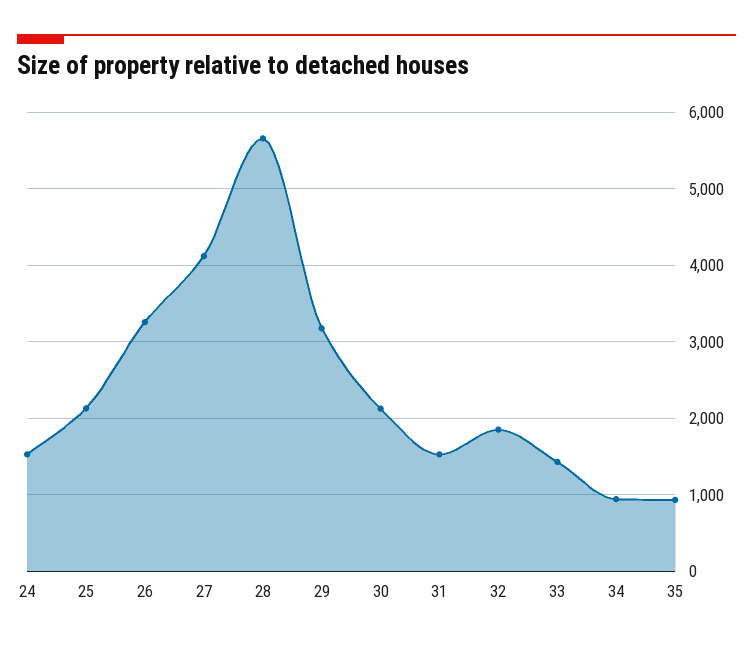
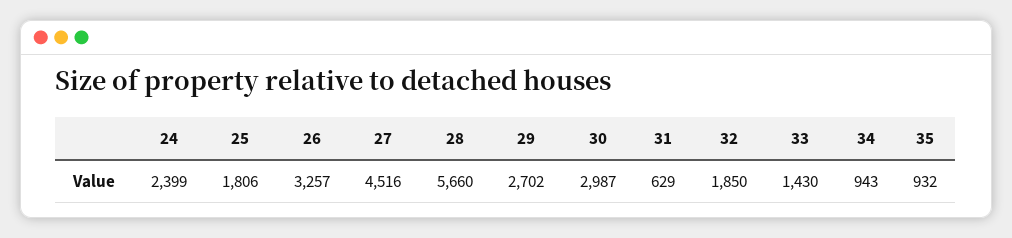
24: 1500 -> 2399
25: 2100 -> 1806
27: 4100 -> 4516
29: 3200 -> 2702
30: 2100 -> 2987
31: 1500 -> 629

